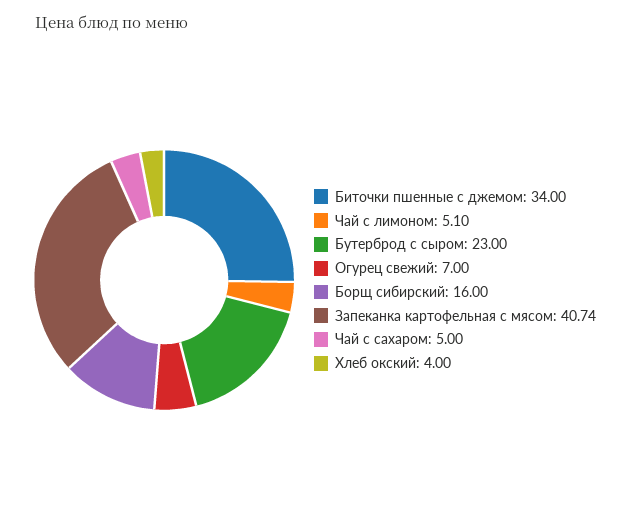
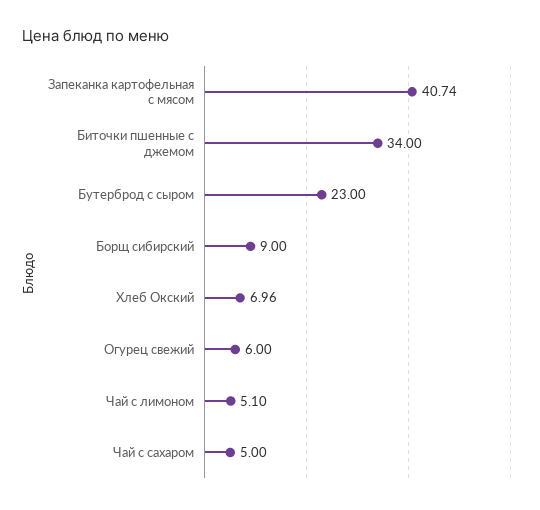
Огурец свежий: 7 -> 6
Борщ сибирский: 16 -> 9
Хлеб окский: 4 -> 6.96

